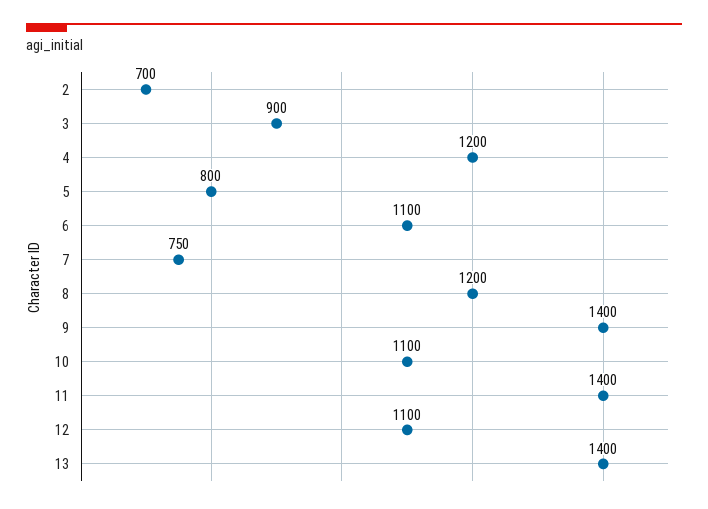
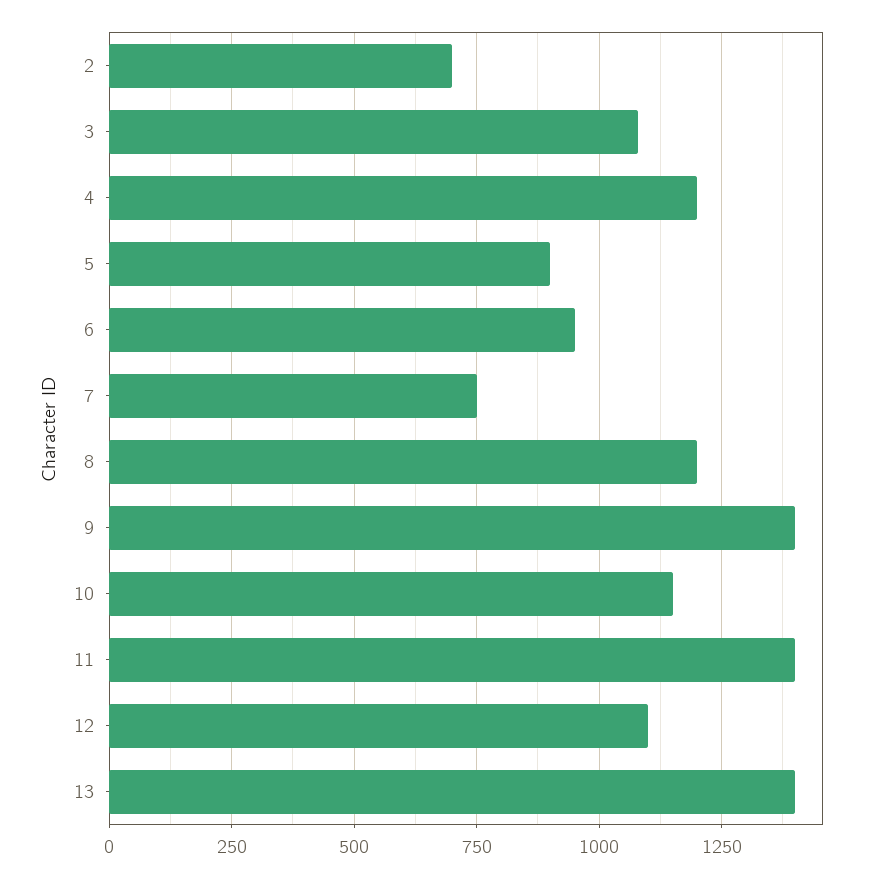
3: 900 -> 1075
5: 800 -> 900
6: 1100 -> 950
10: 1100 -> 1150

